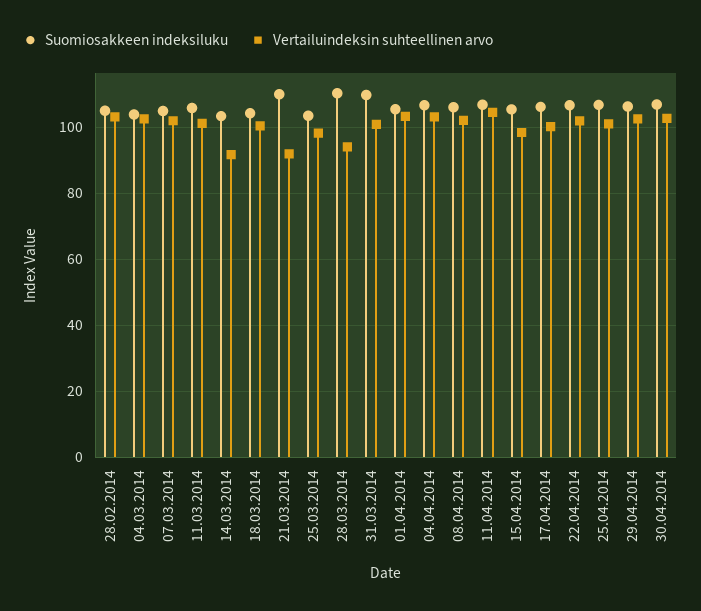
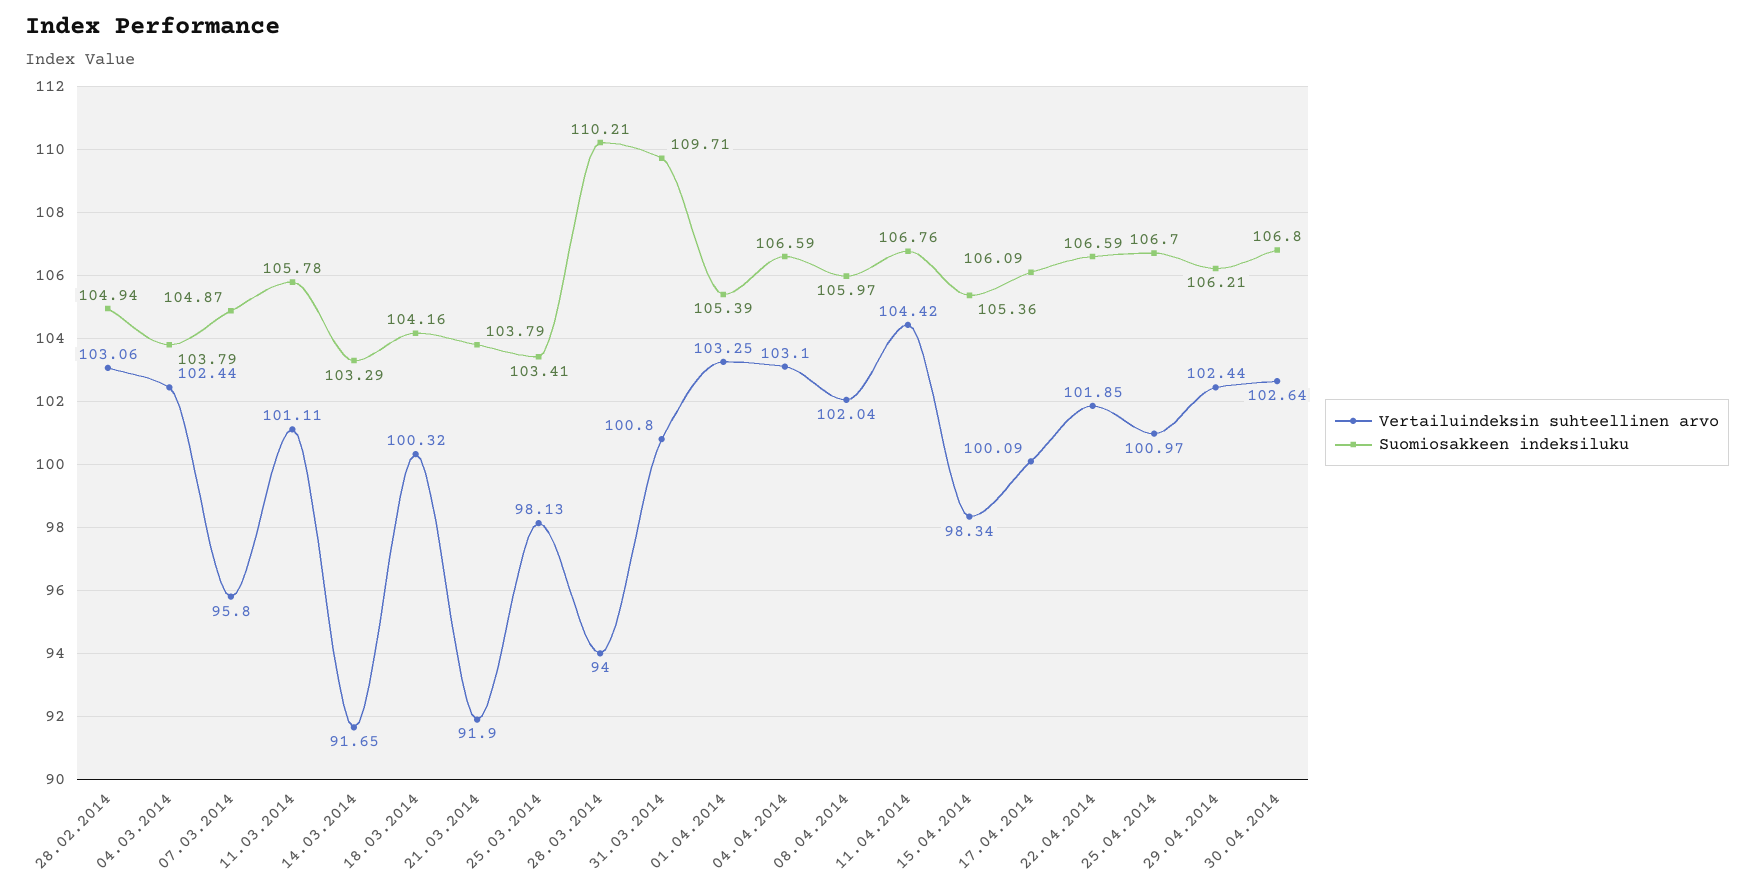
Vertailuindeksin suhteellinen arvo, 07.03.2014: 102 -> 95.8
Suomiosakkeen indeksiluku, 21.03.2014: 110 -> 103.79

